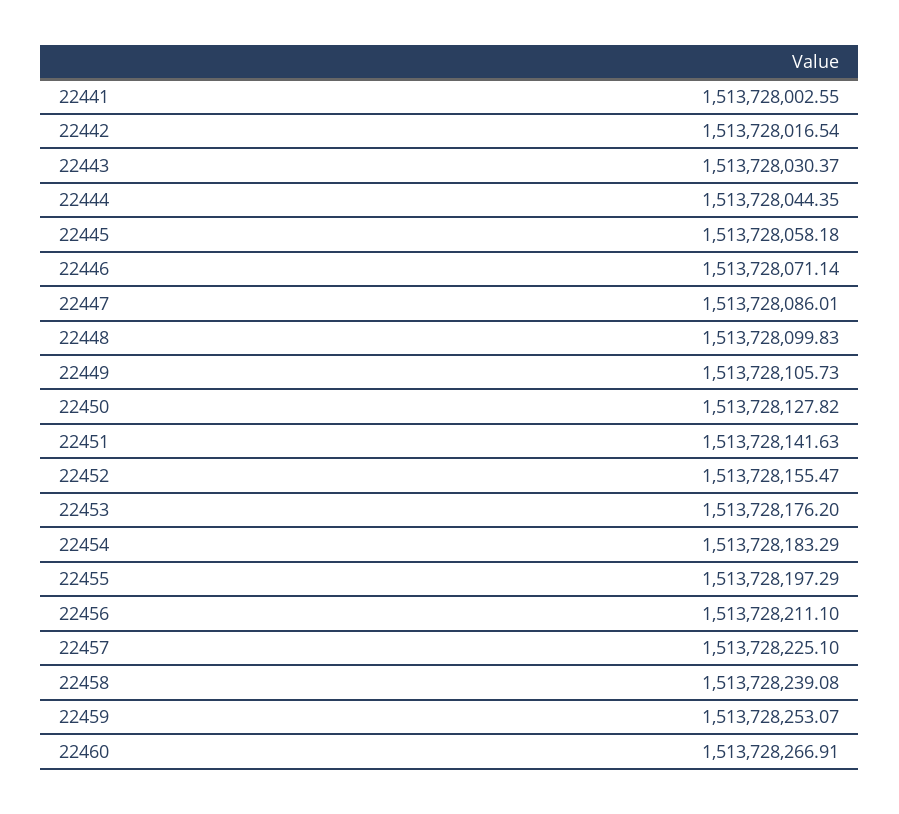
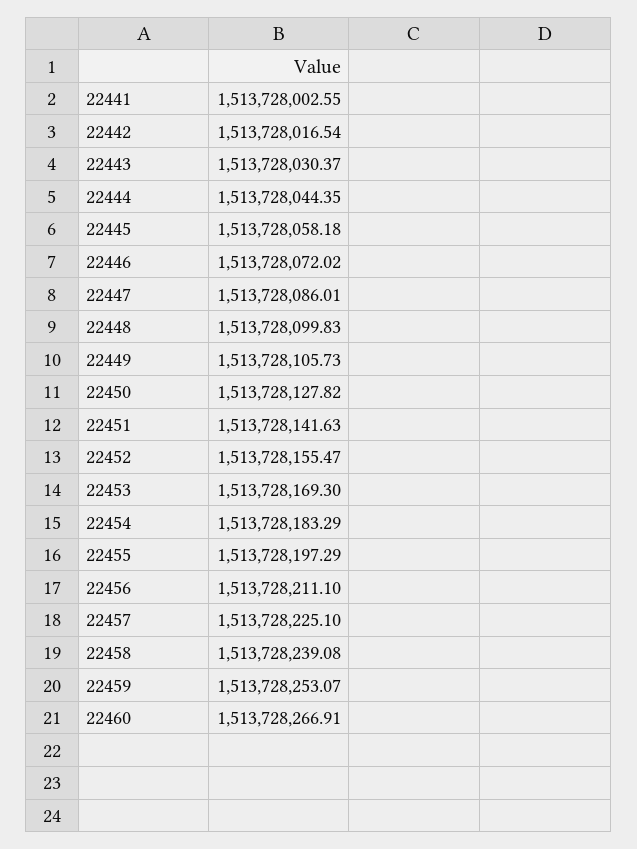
22446: 1513728071.14 -> 1513728072.02
22453: 1513728176.2 -> 1513728169.3

